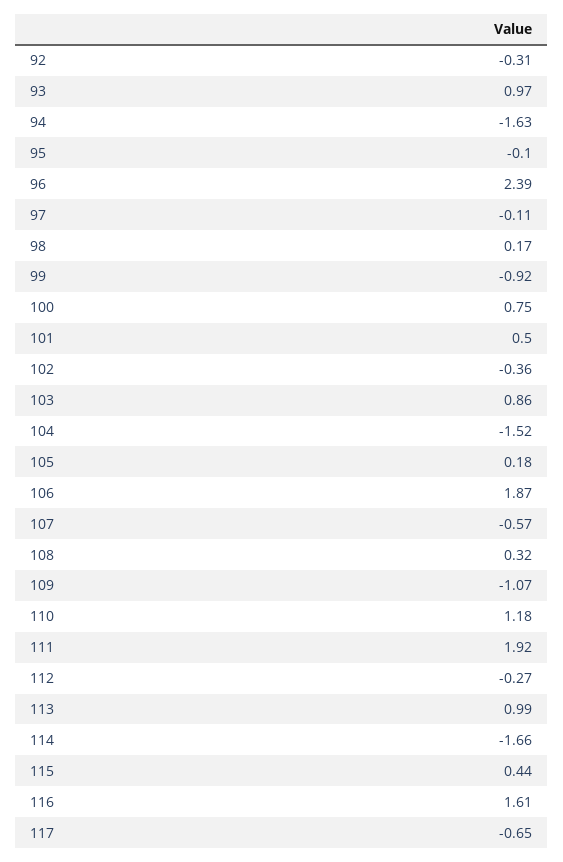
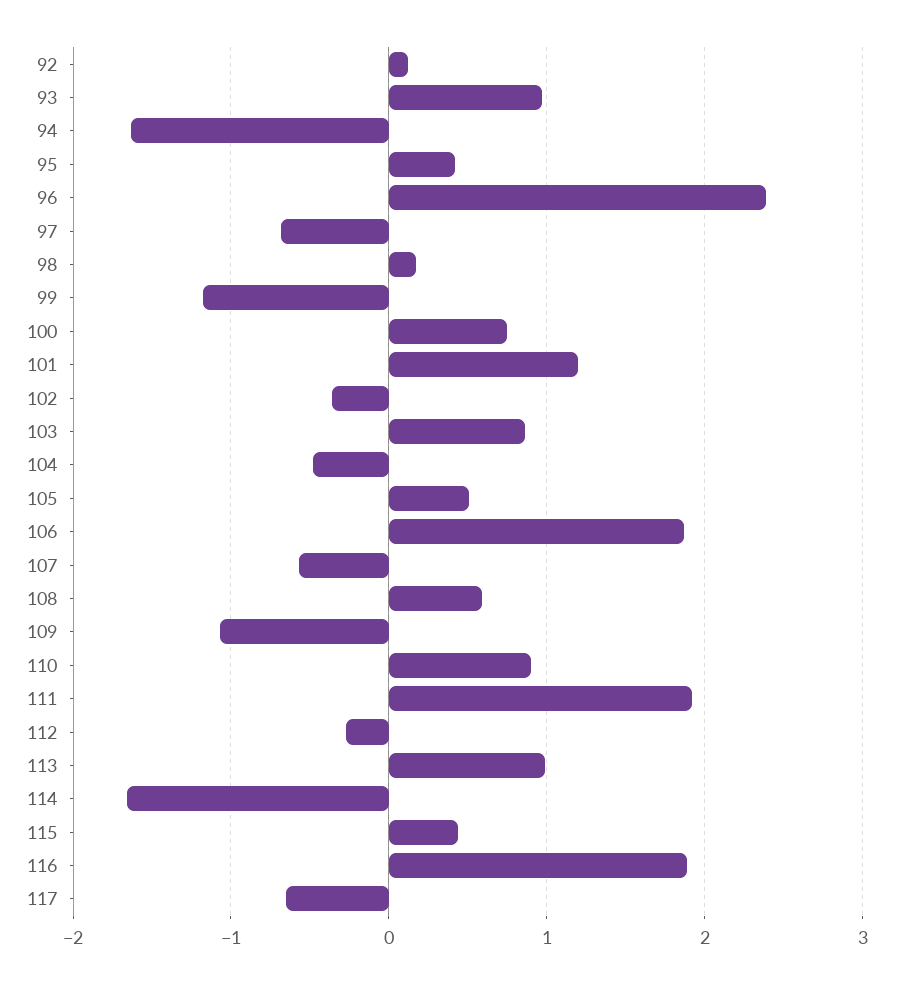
92: -0.31 -> 0.1
95: -0.1 -> 0.4
97: -0.11 -> -0.7
99: -0.92 -> -1.2
101: 0.5 -> 1.2
104: -1.52 -> -0.5
105: 0.18 -> 0.5
108: 0.32 -> 0.6
110: 1.18 -> 0.9
116: 1.61 -> 1.9

